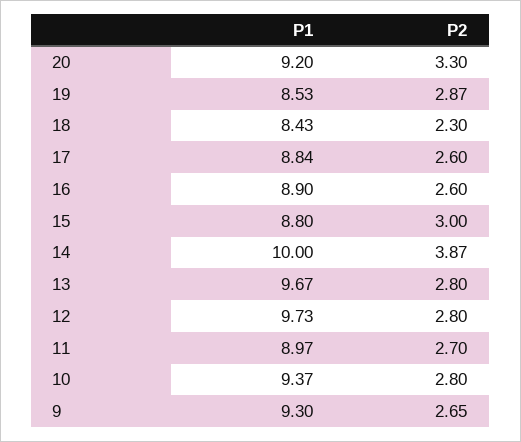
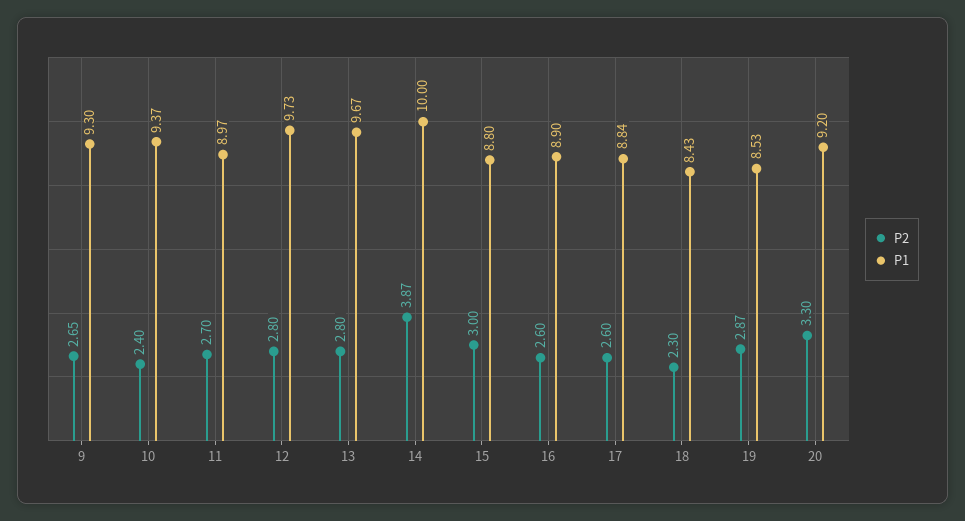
P2, 10: 2.8 -> 2.4

